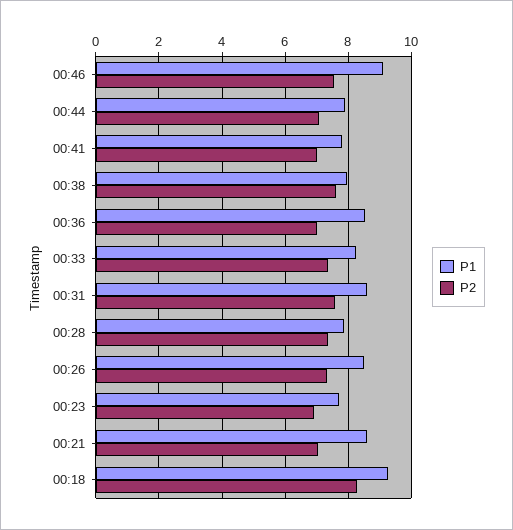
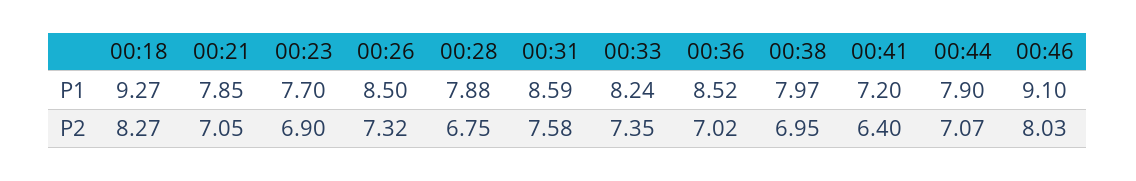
P2, 00:46: 7.6 -> 8.03
P1, 00:41: 7.8 -> 7.2
P2, 00:41: 7 -> 6.4
P2, 00:38: 7.6 -> 6.95
P2, 00:28: 7.4 -> 6.75
P1, 00:21: 8.6 -> 7.85

